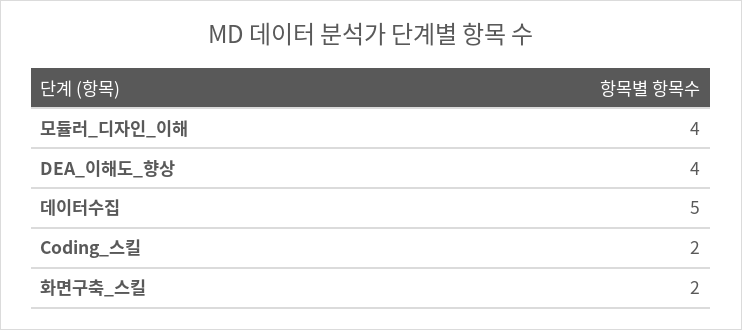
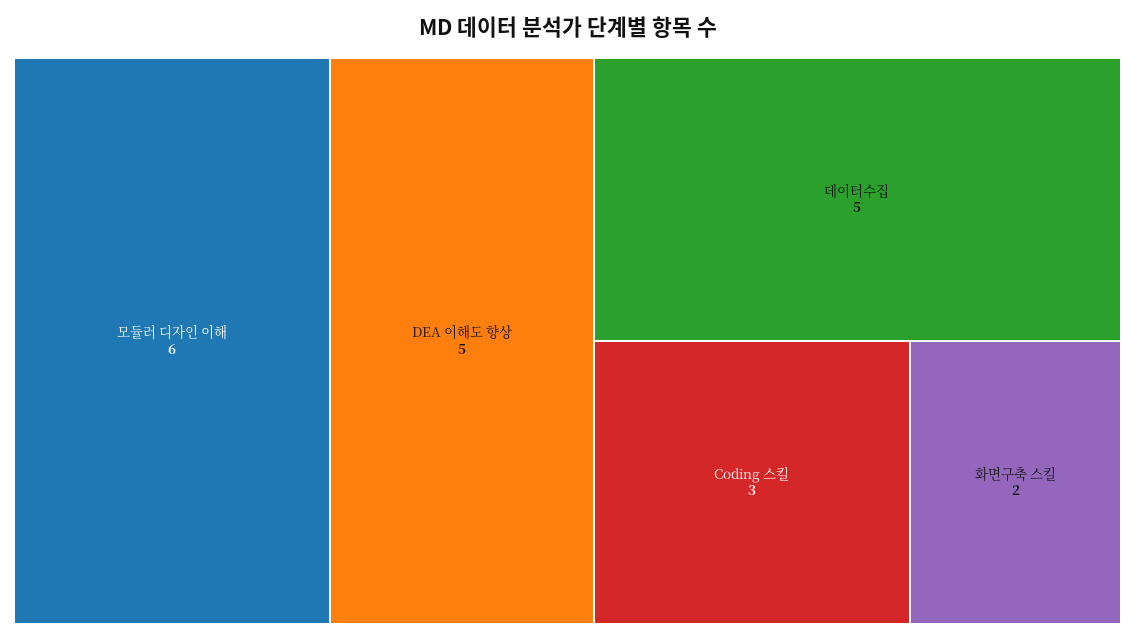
모듈러_디자인_이해: 4 -> 6
DEA_이해도_향상: 4 -> 5
Coding_스킬: 2 -> 3

